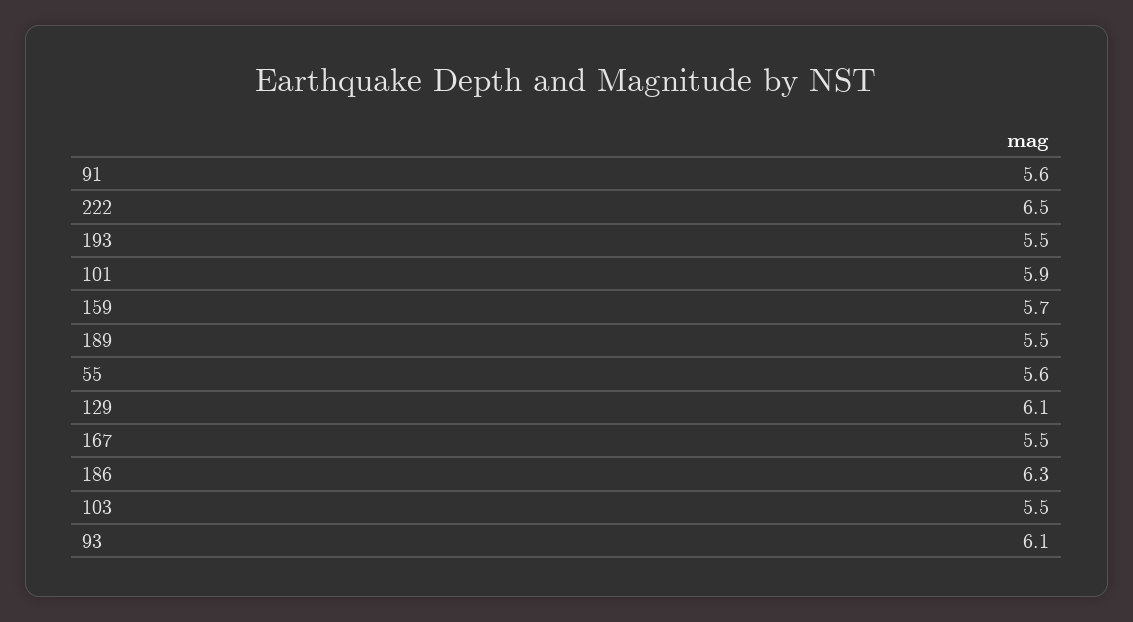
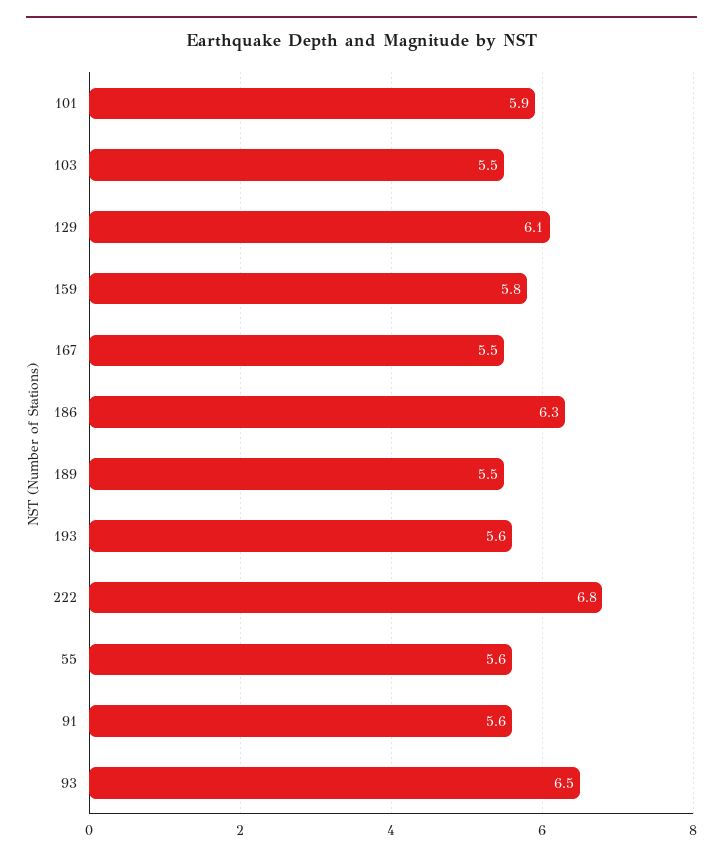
222: 6.5 -> 6.8
193: 5.5 -> 5.6
159: 5.7 -> 5.8
93: 6.1 -> 6.5

